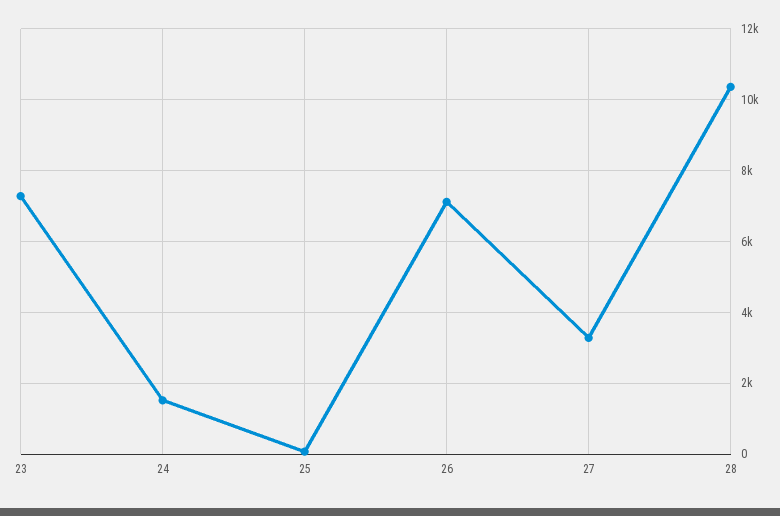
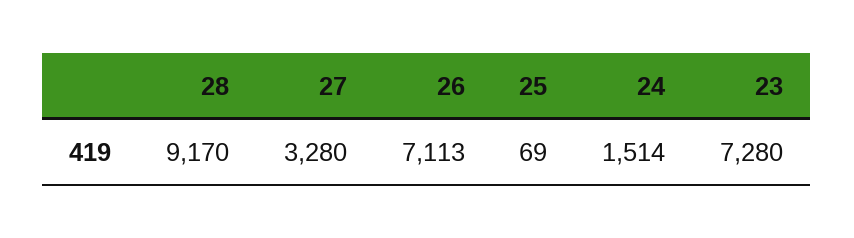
28: 10400 -> 9170

